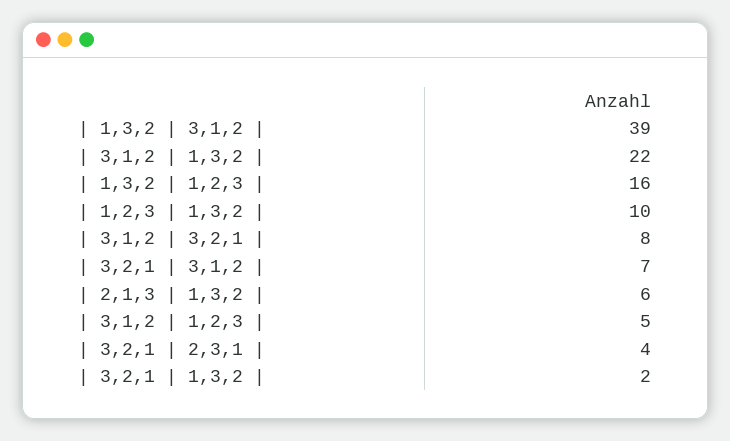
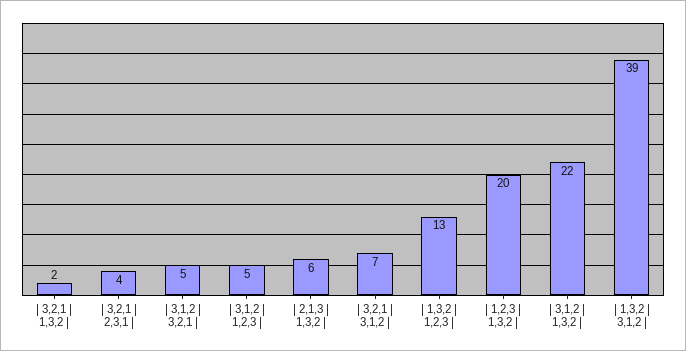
| 1,3,2 | 1,2,3 |: 16 -> 13
| 1,2,3 | 1,3,2 |: 10 -> 20
| 3,1,2 | 3,2,1 |: 8 -> 5

